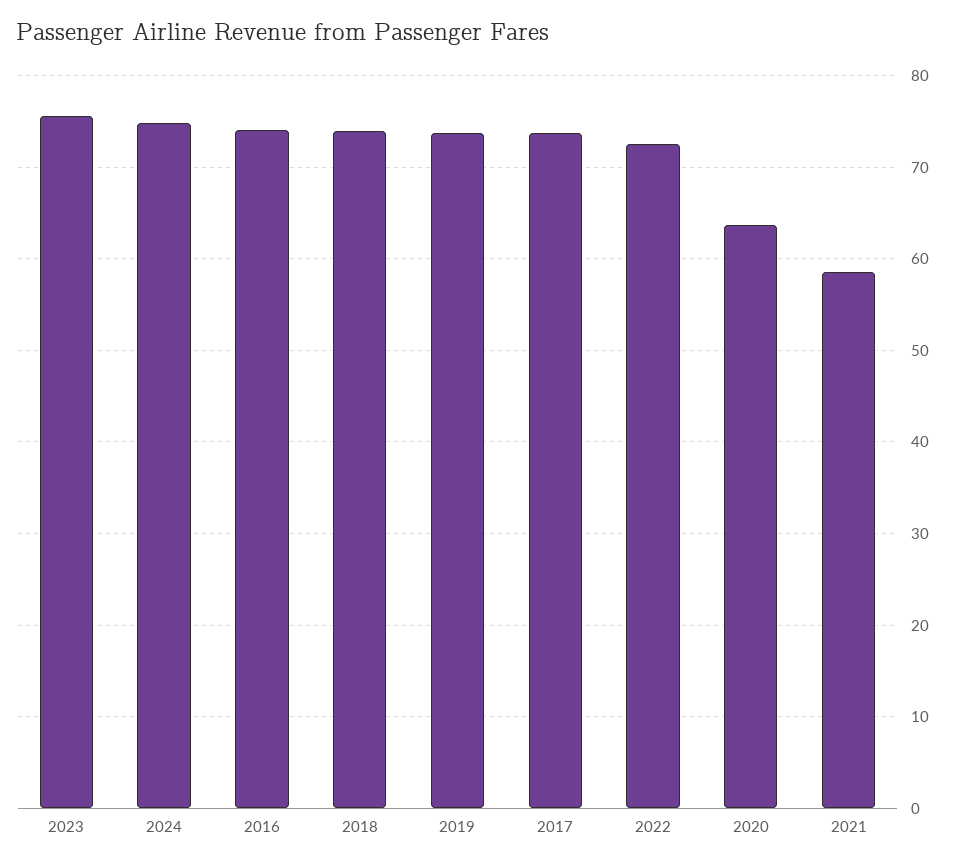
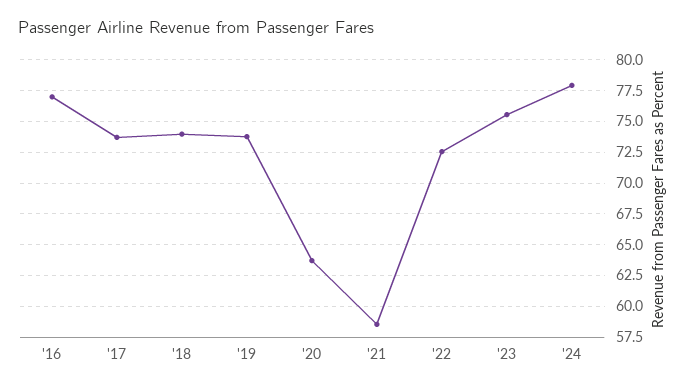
2024: 75 -> 78
2016: 74 -> 77

